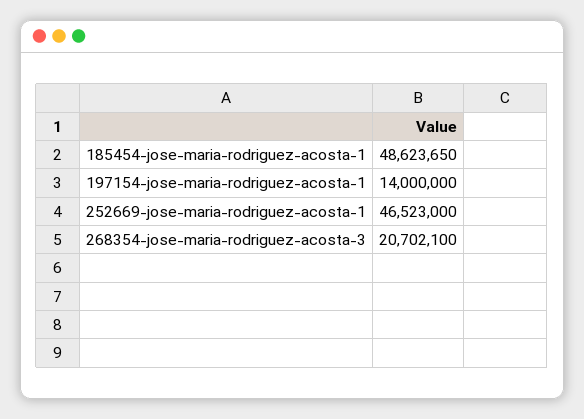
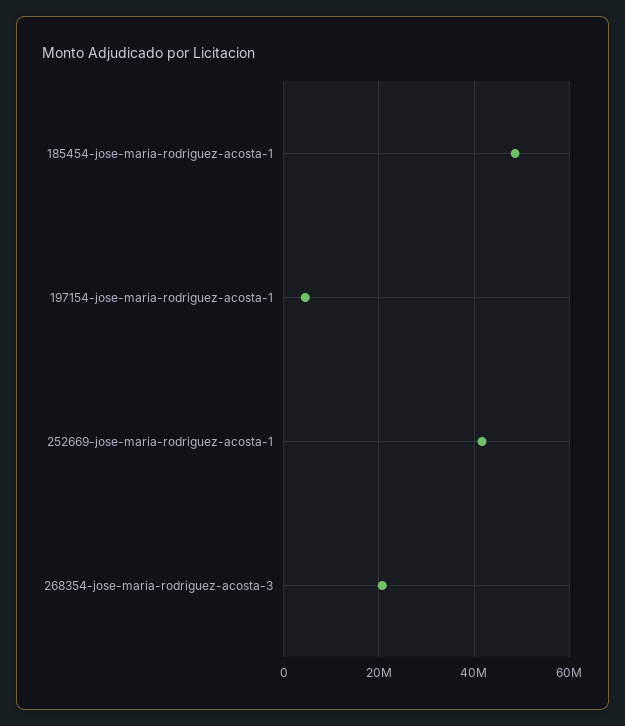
197154-jose-maria-rodriguez-acosta-1: 14000000 -> 4000000
252669-jose-maria-rodriguez-acosta-1: 46523000 -> 42000000

